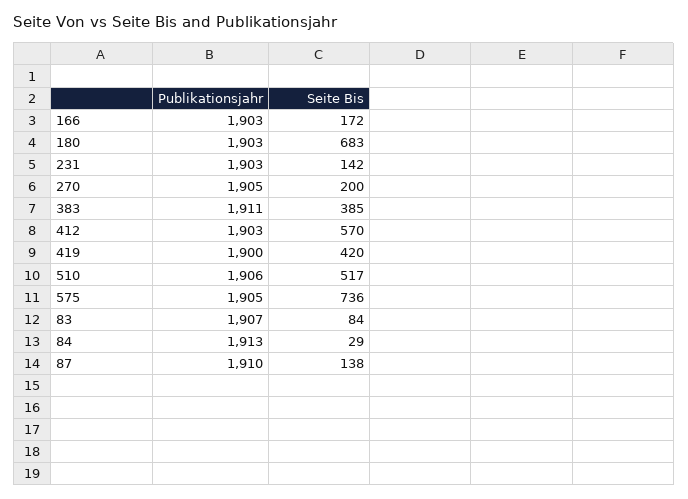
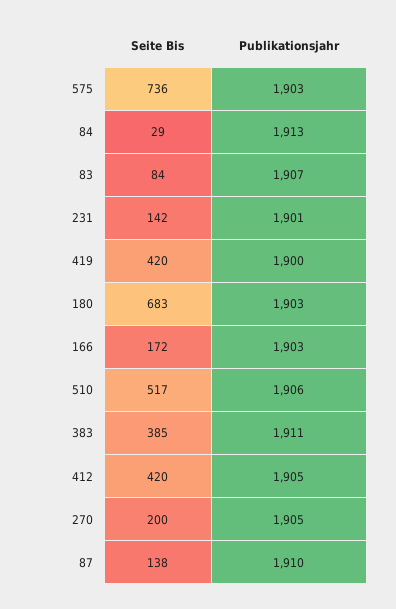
Publikationsjahr, 231: 1903 -> 1901
Publikationsjahr, 412: 1903 -> 1905
Seite Bis, 412: 570 -> 420
Publikationsjahr, 575: 1905 -> 1903

